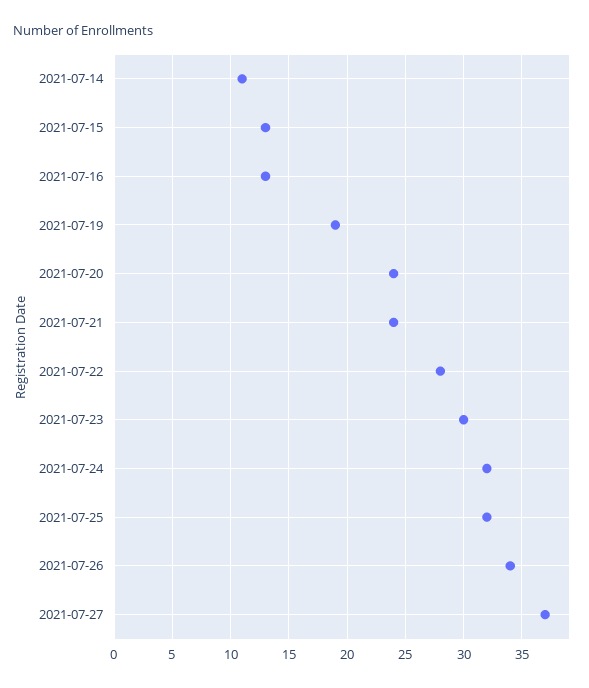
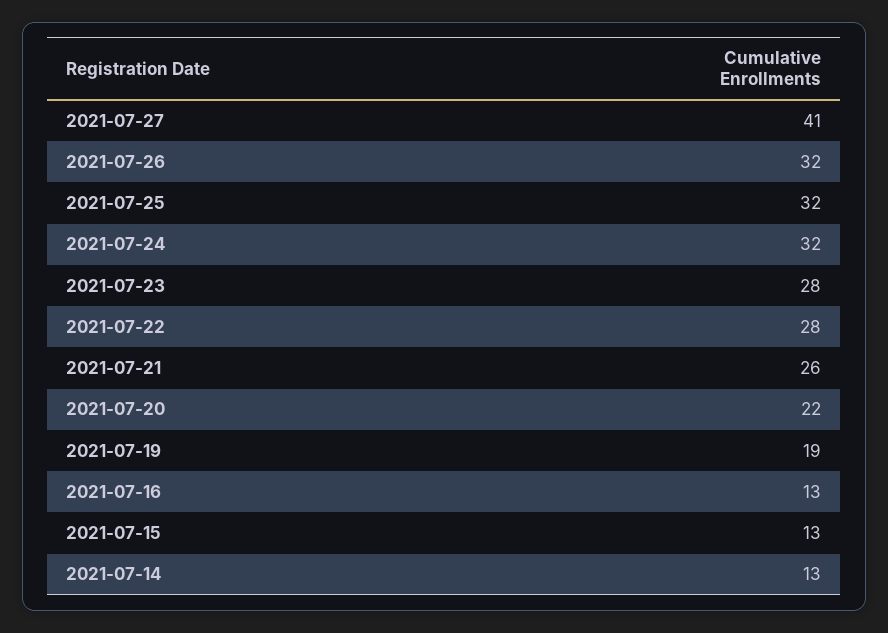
2021-07-14: 11 -> 13
2021-07-20: 24 -> 22
2021-07-21: 24 -> 26
2021-07-23: 30 -> 28
2021-07-26: 34 -> 32
2021-07-27: 37 -> 41

